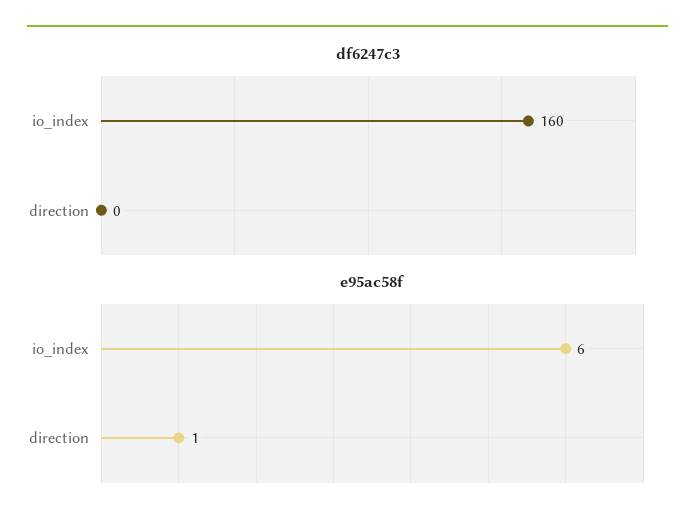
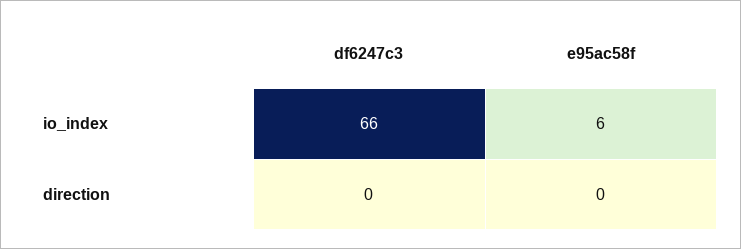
df6247c3, io_index: 160 -> 66
e95ac58f, direction: 1 -> 0

